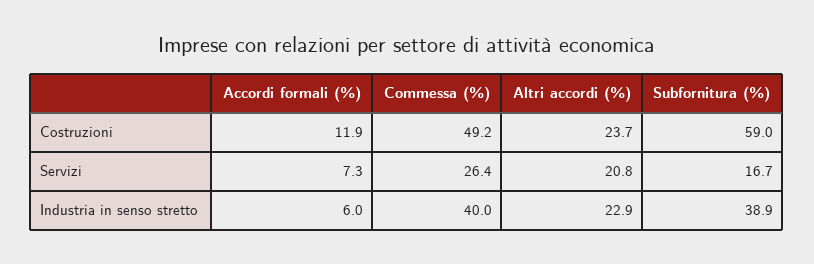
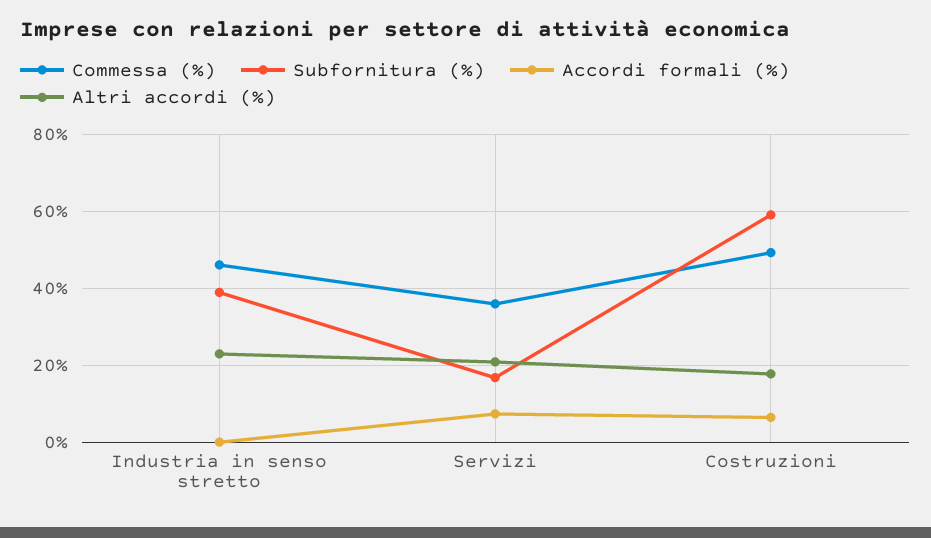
Accordi formali (%), Costruzioni: 11.9 -> 6
Altri accordi (%), Costruzioni: 23.7 -> 18
Commessa (%), Servizi: 26.4 -> 36
Accordi formali (%), Industria in senso stretto: 6 -> 0
Commessa (%), Industria in senso stretto: 40 -> 46

